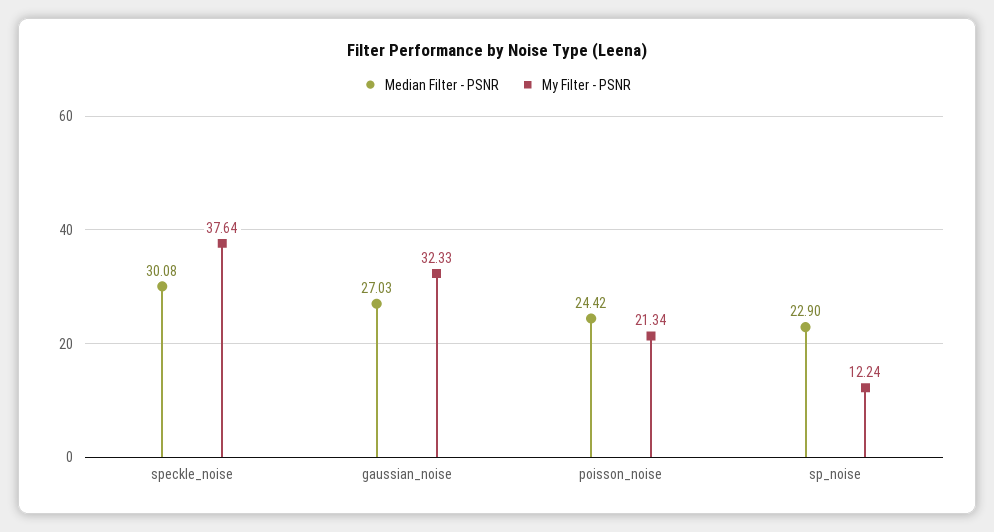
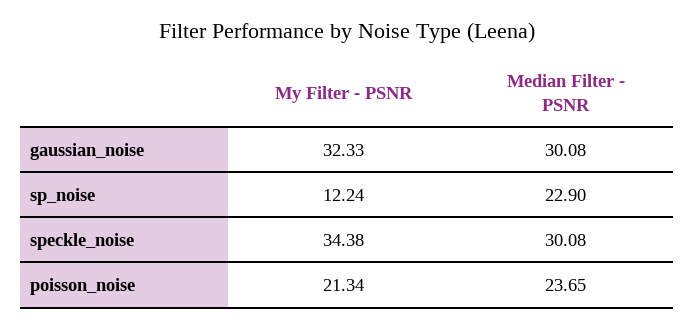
My Filter - PSNR, speckle_noise: 37.64 -> 34.38
Median Filter - PSNR, gaussian_noise: 27.03 -> 30.08
Median Filter - PSNR, poisson_noise: 24.42 -> 23.65

